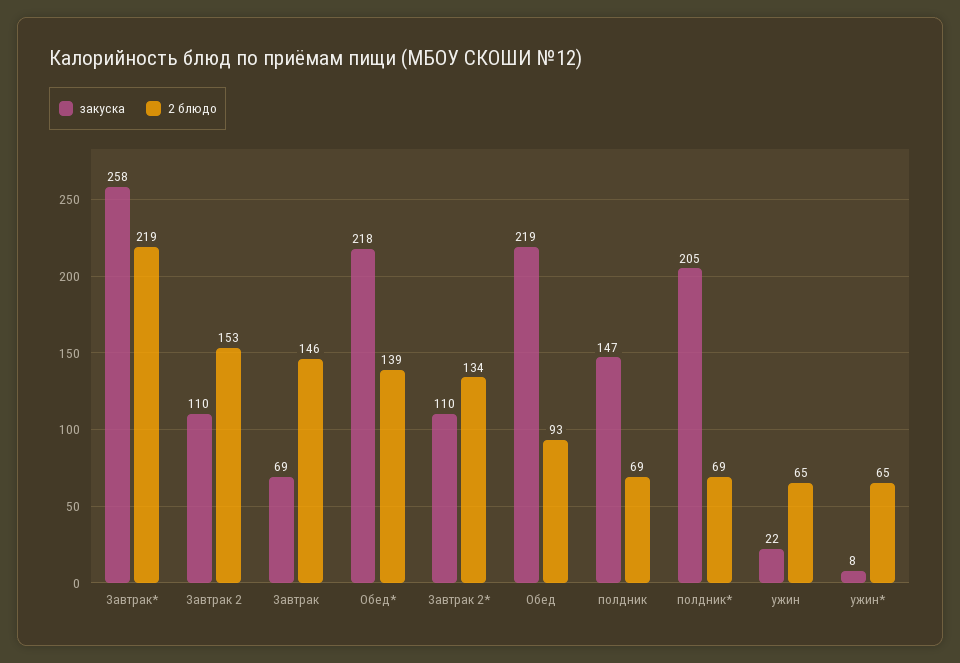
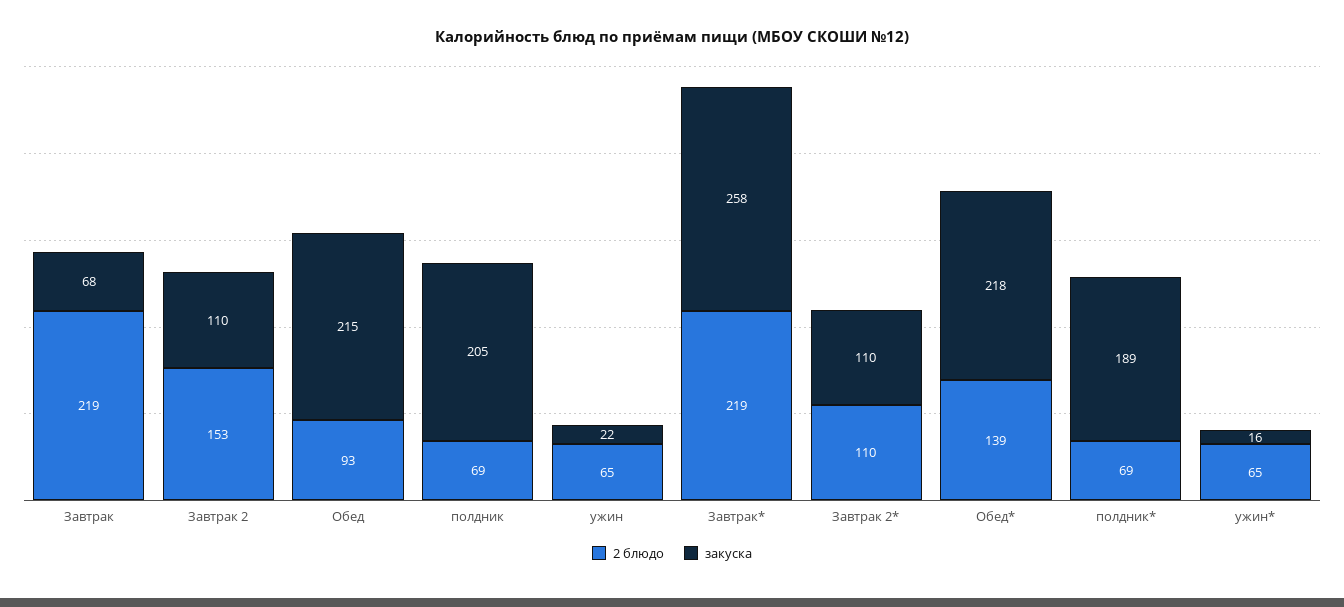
закуска, Завтрак: 69 -> 68
2 блюдо, Завтрак: 146 -> 219
2 блюдо, Завтрак 2*: 134 -> 110
закуска, Обед: 219 -> 215
закуска, полдник: 147 -> 205
закуска, полдник*: 205 -> 189
закуска, ужин*: 8 -> 16

